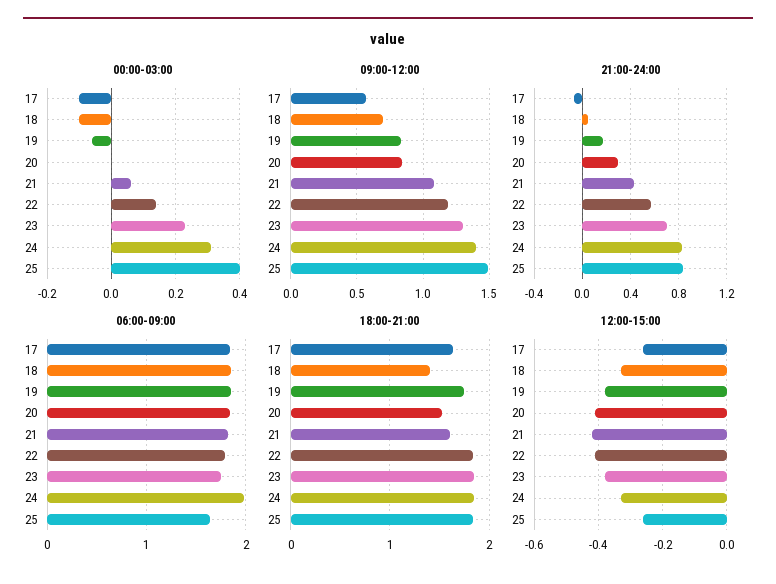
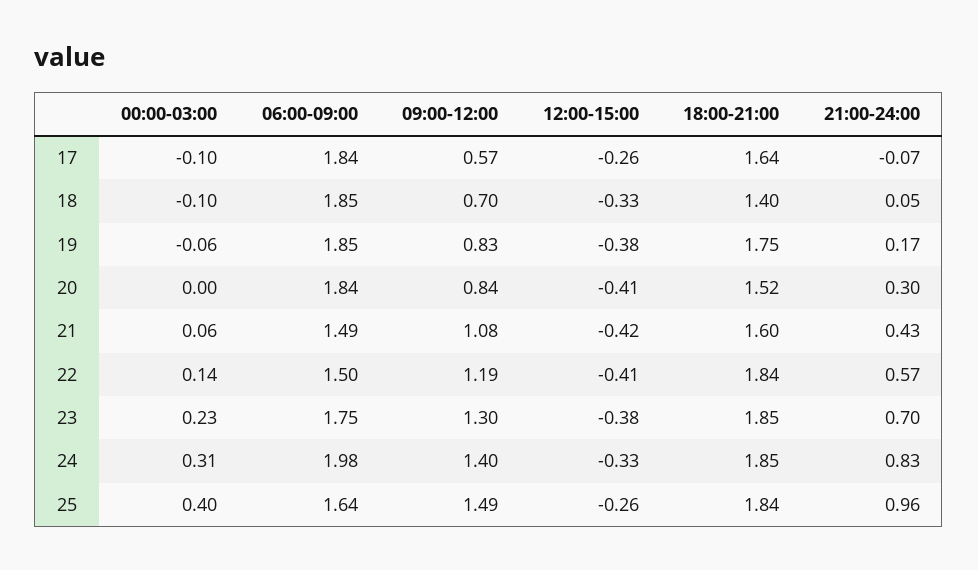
21:00-24:00, 25: 0.85 -> 0.96
06:00-09:00, 21: 1.8 -> 1.49
06:00-09:00, 22: 1.8 -> 1.5

